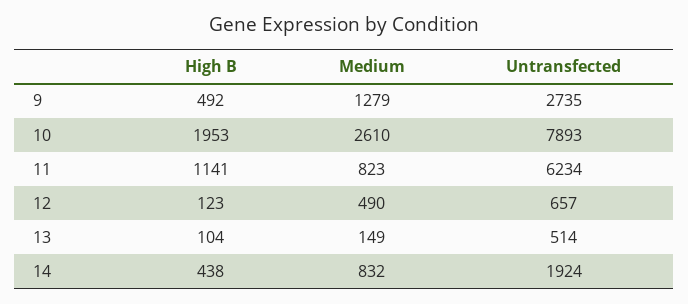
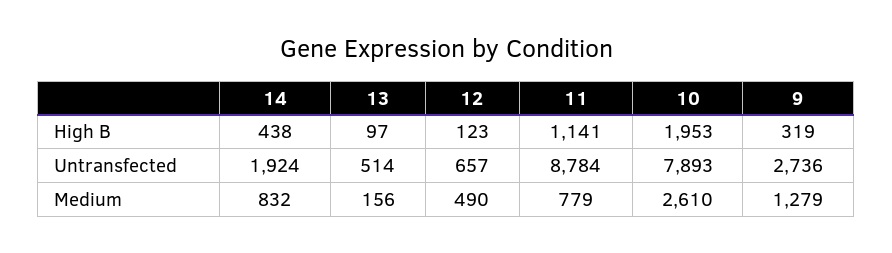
High B, 9: 492 -> 319
Untransfected, 9: 2735 -> 2736
Medium, 11: 823 -> 779
Untransfected, 11: 6234 -> 8784
High B, 13: 104 -> 97
Medium, 13: 149 -> 156

